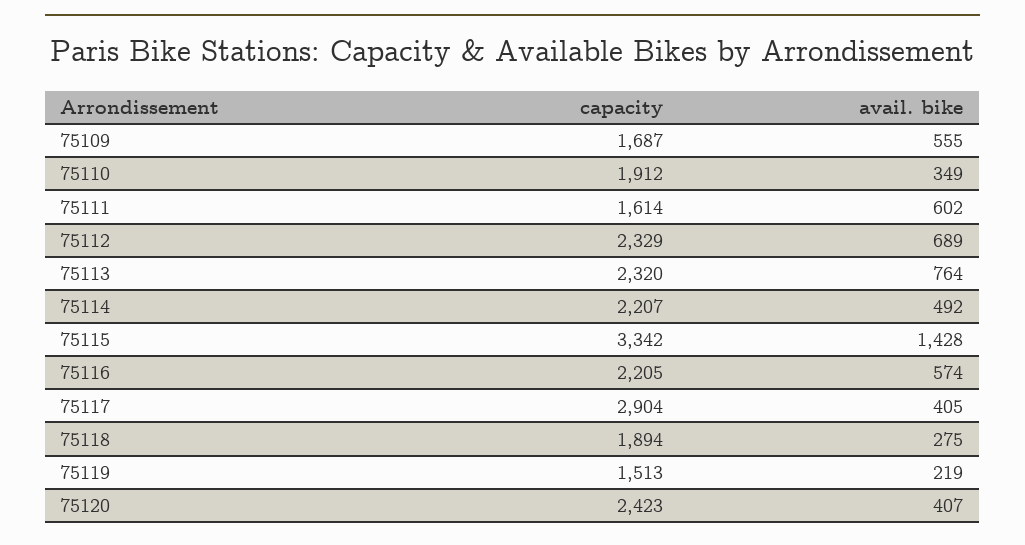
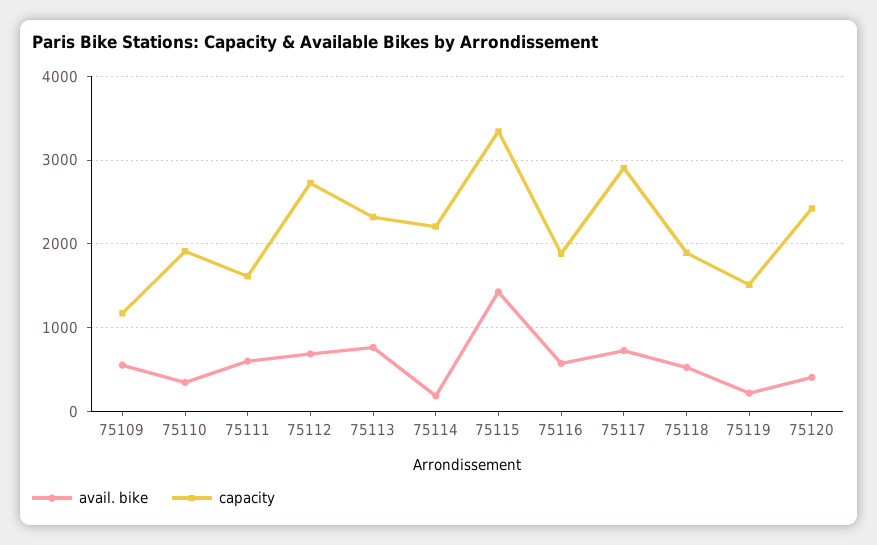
capacity, 75109: 1687 -> 1200
capacity, 75112: 2329 -> 2700
avail. bike, 75114: 492 -> 200
capacity, 75116: 2205 -> 1900
avail. bike, 75117: 405 -> 700
avail. bike, 75118: 275 -> 500

